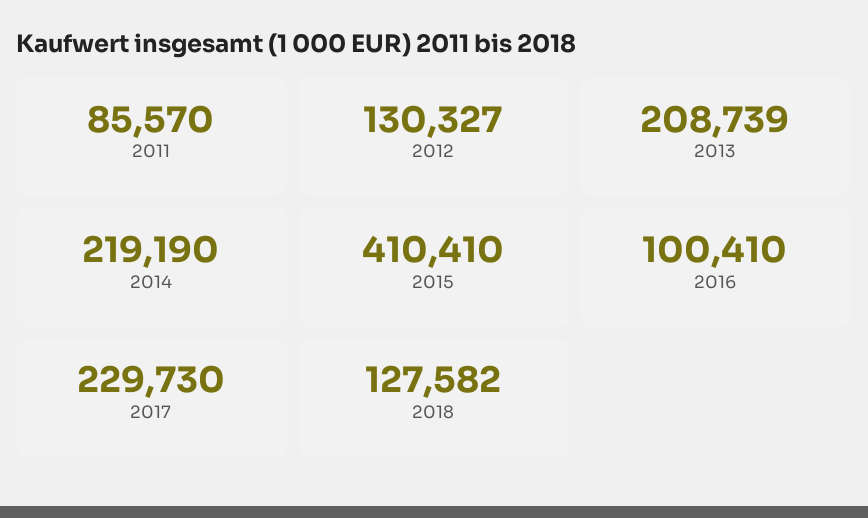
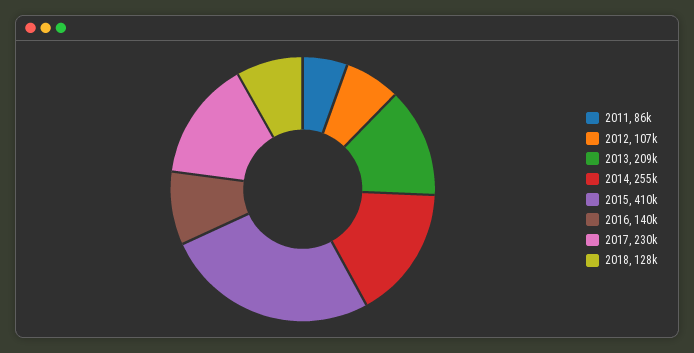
2012: 130327 -> 107000
2014: 219190 -> 255000
2016: 100410 -> 140000

